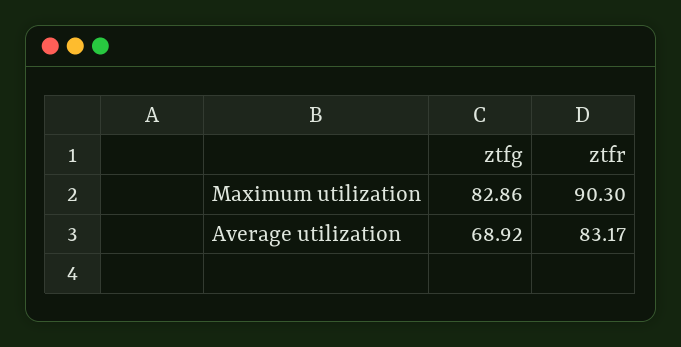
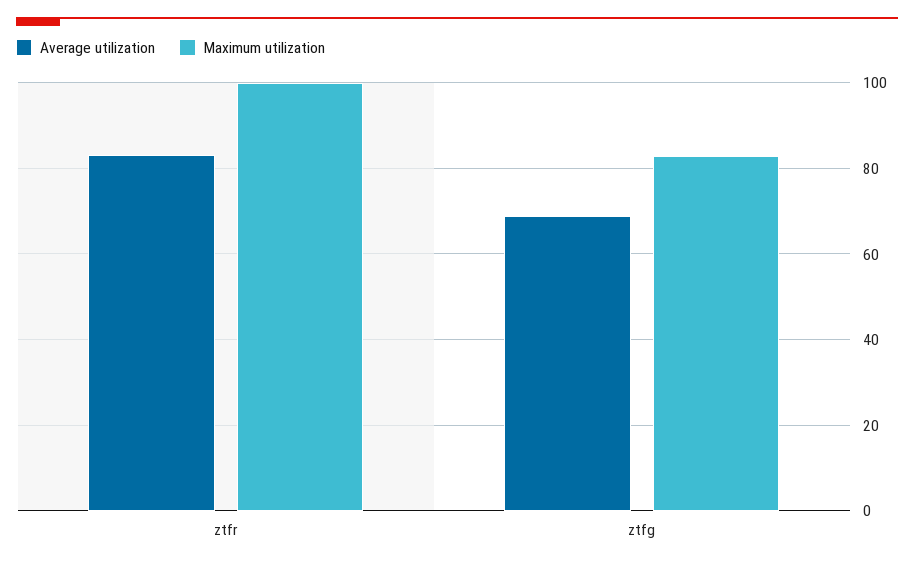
Maximum utilization, ztfr: 90.3 -> 100

